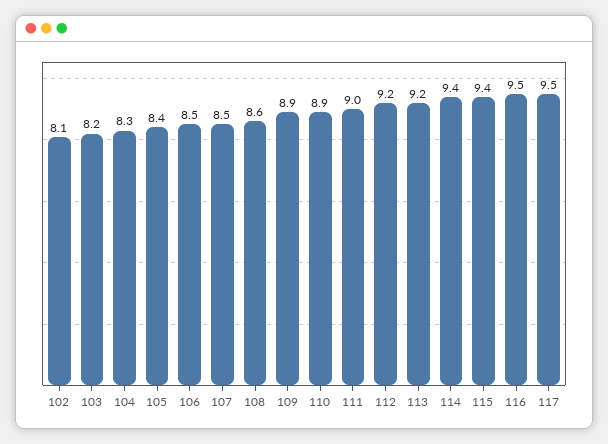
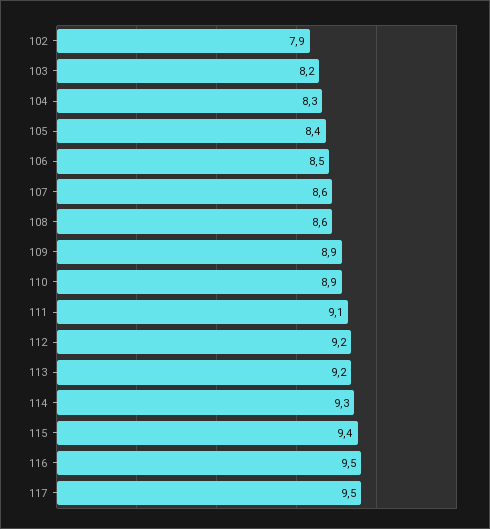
102: 8.1 -> 7.9
107: 8.5 -> 8.6
111: 9 -> 9.1
114: 9.4 -> 9.3

